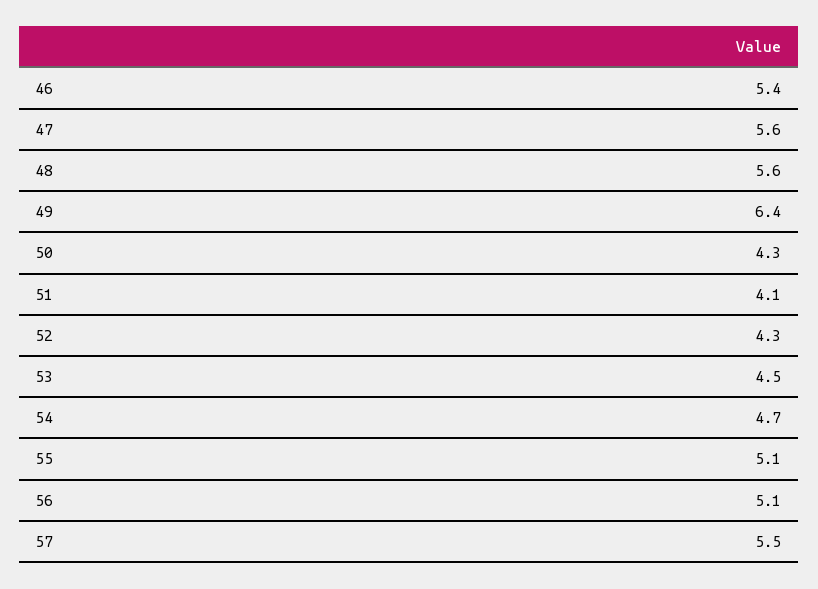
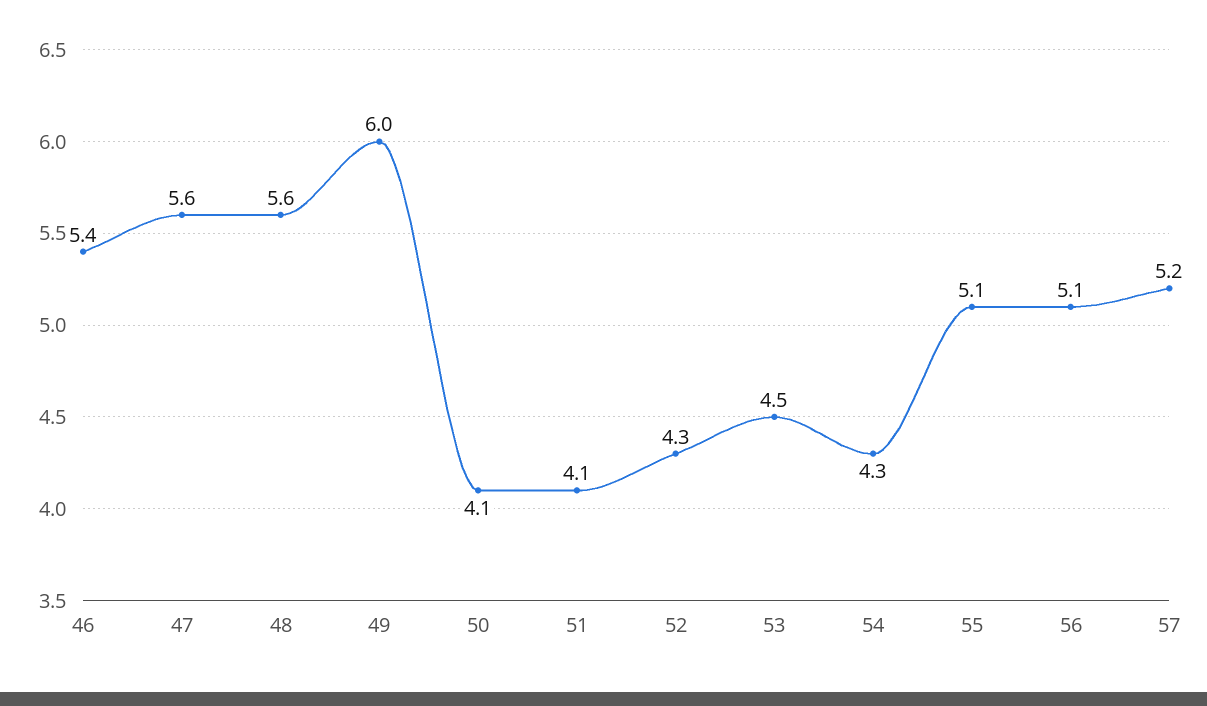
49: 6.4 -> 6
50: 4.3 -> 4.1
54: 4.7 -> 4.3
57: 5.5 -> 5.2

